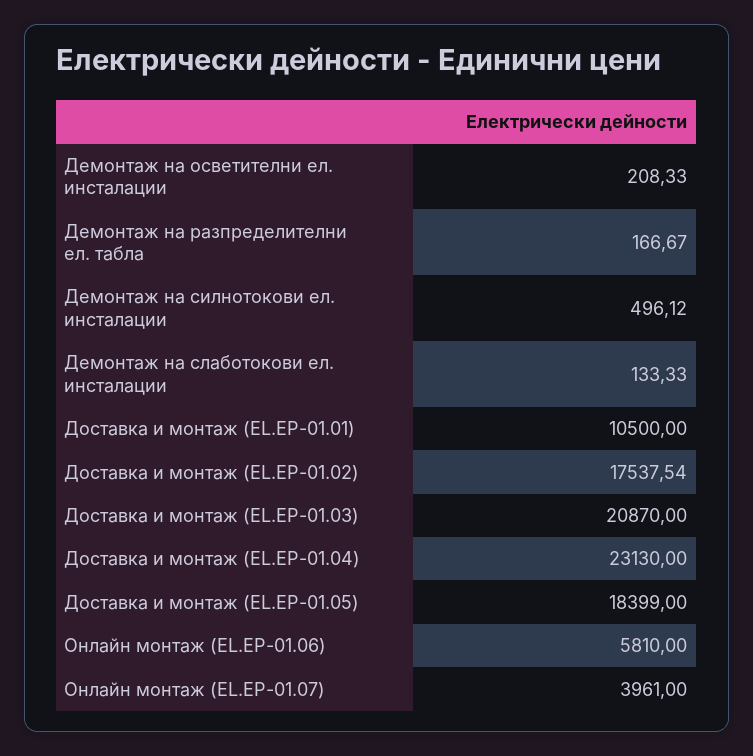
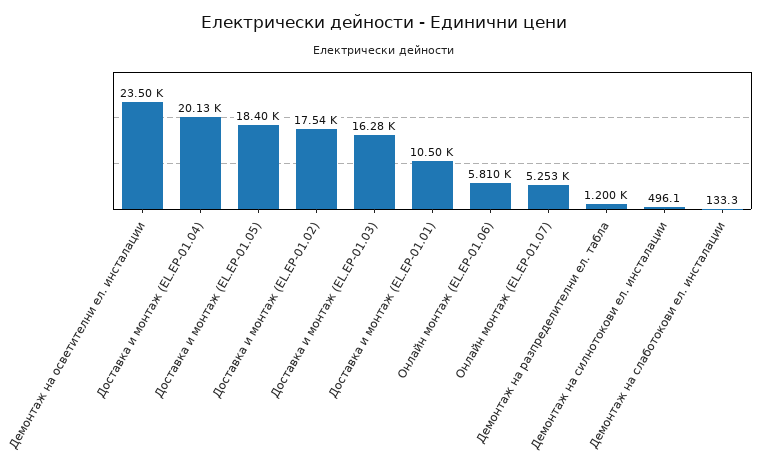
Демонтаж на осветителни ел. инсталации: 208.33 -> 23500
Демонтаж на разпределителни ел. табла: 166.67 -> 1200
Доставка и монтаж (EL.EP-01.03): 20870 -> 16280
Доставка и монтаж (EL.EP-01.04): 23130 -> 20130
Онлайн монтаж (EL.EP-01.07): 3961 -> 5253

